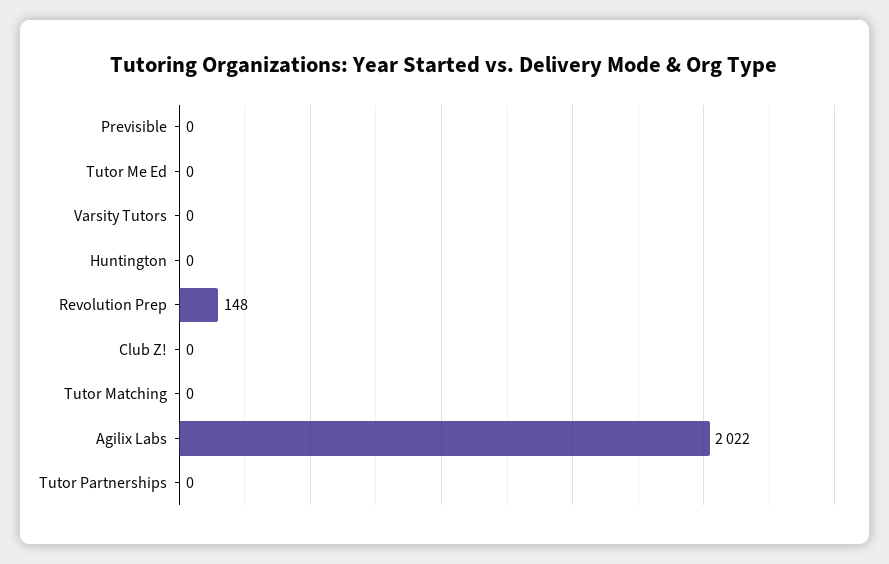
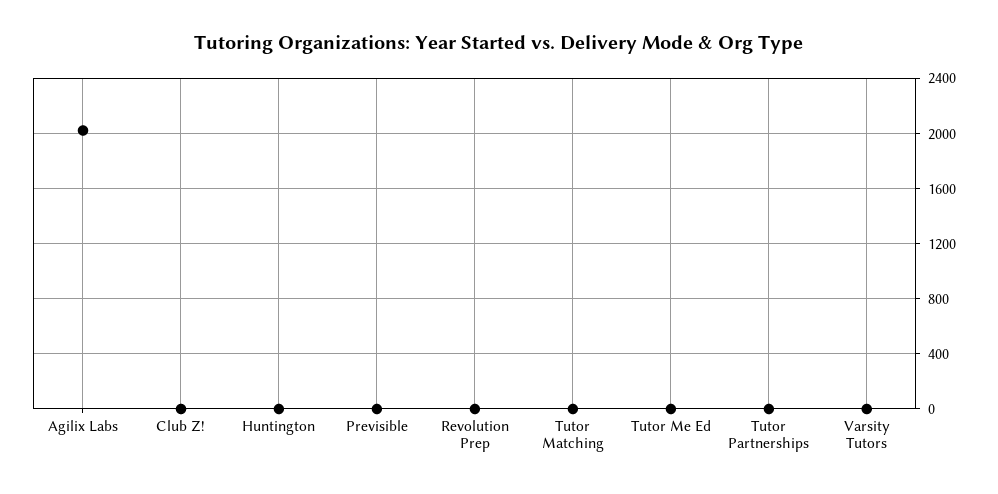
Revolution Prep: 148 -> 0

